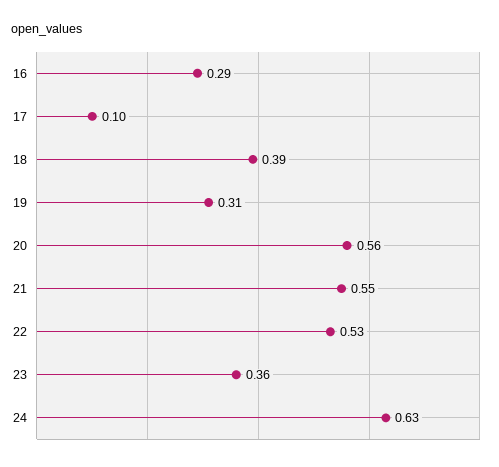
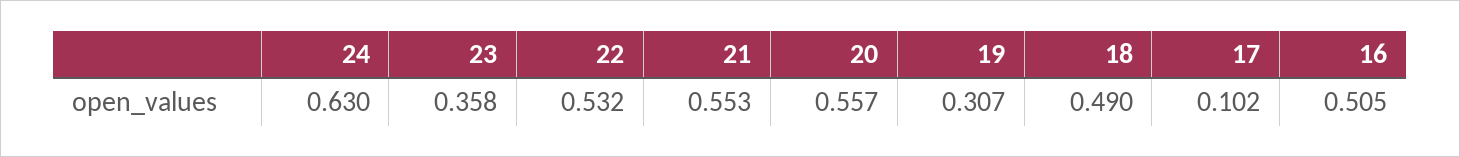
16: 0.29 -> 0.505
18: 0.39 -> 0.49

